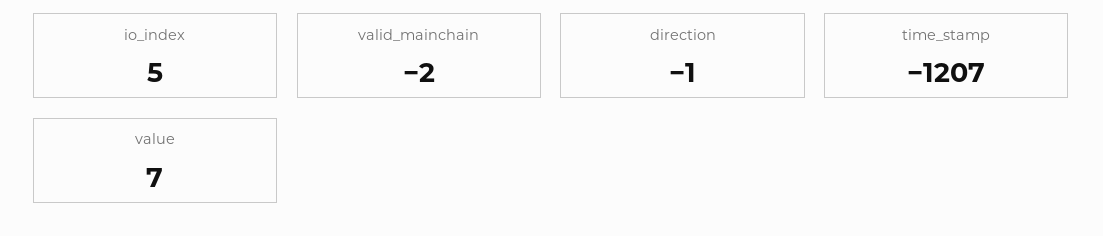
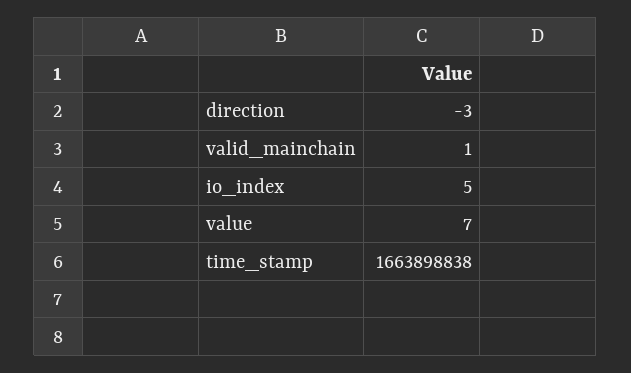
valid_mainchain: -2 -> 1
direction: -1 -> -3
time_stamp: -1207 -> 1663898838

